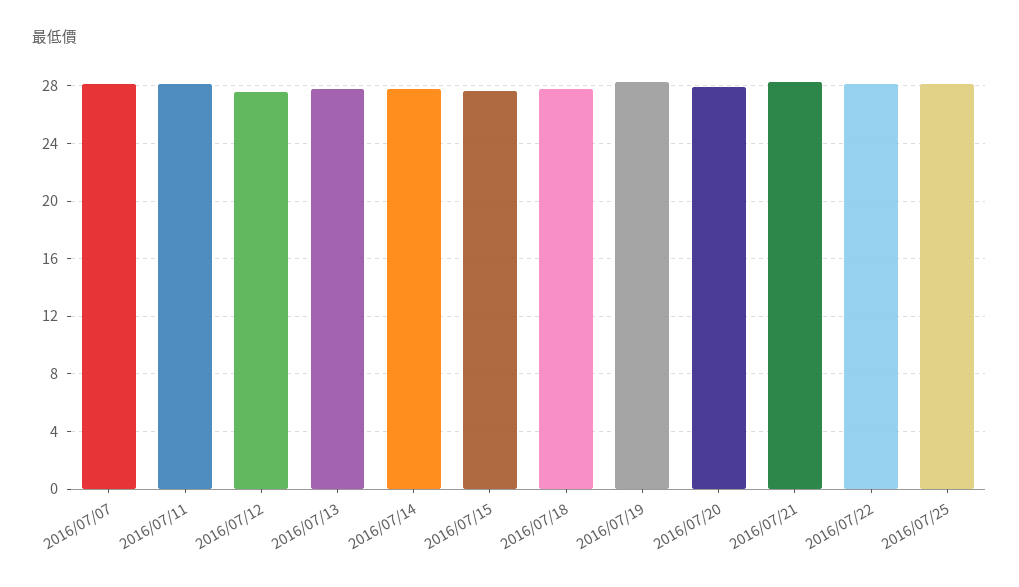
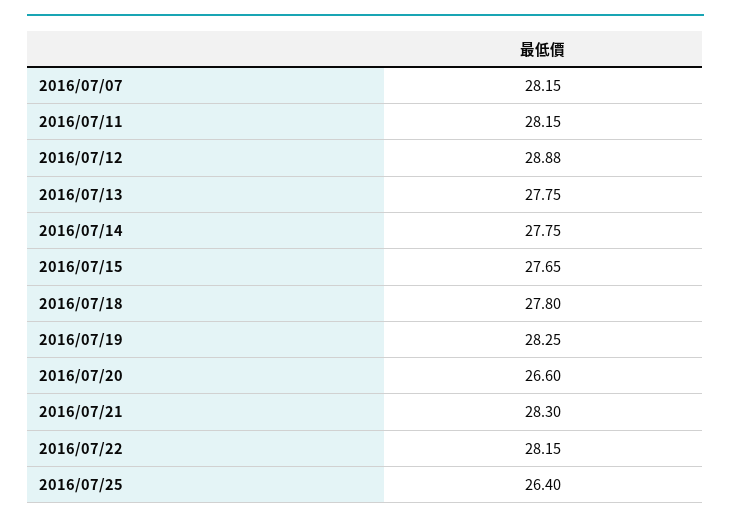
2016/07/12: 27.5 -> 28.88
2016/07/20: 28 -> 26.6
2016/07/25: 28 -> 26.4

